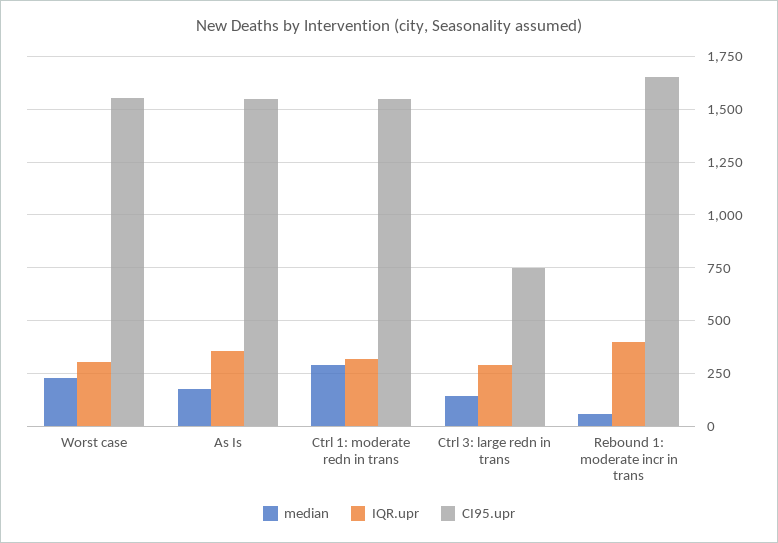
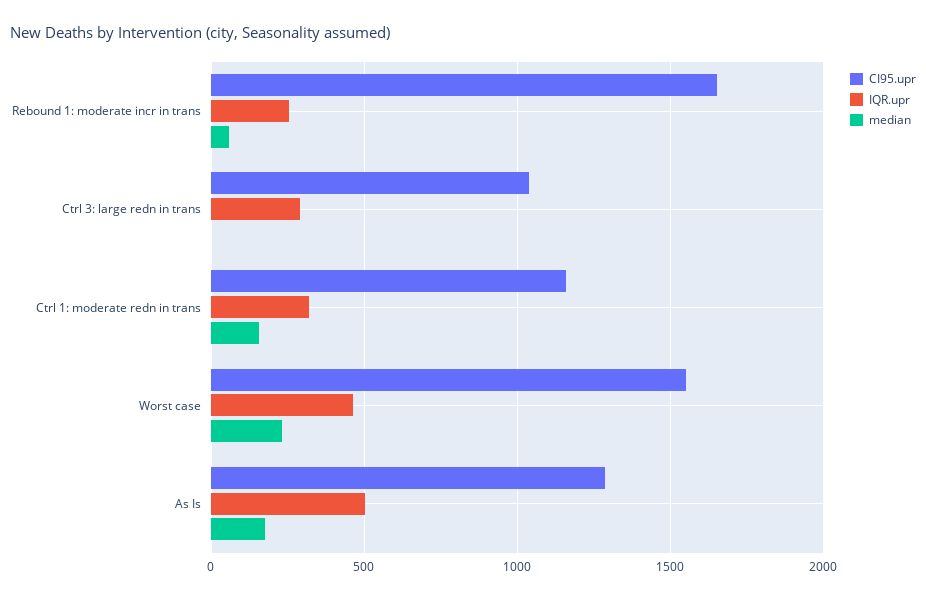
IQR.upr, Worst case: 300 -> 450
IQR.upr, As Is: 350 -> 500
CI95.upr, As Is: 1550 -> 1300
median, Ctrl 1: moderate redn in trans: 300 -> 150
CI95.upr, Ctrl 1: moderate redn in trans: 1550 -> 1150
median, Ctrl 3: large redn in trans: 150 -> 0
CI95.upr, Ctrl 3: large redn in trans: 750 -> 1050
IQR.upr, Rebound 1: moderate incr in trans: 400 -> 250

